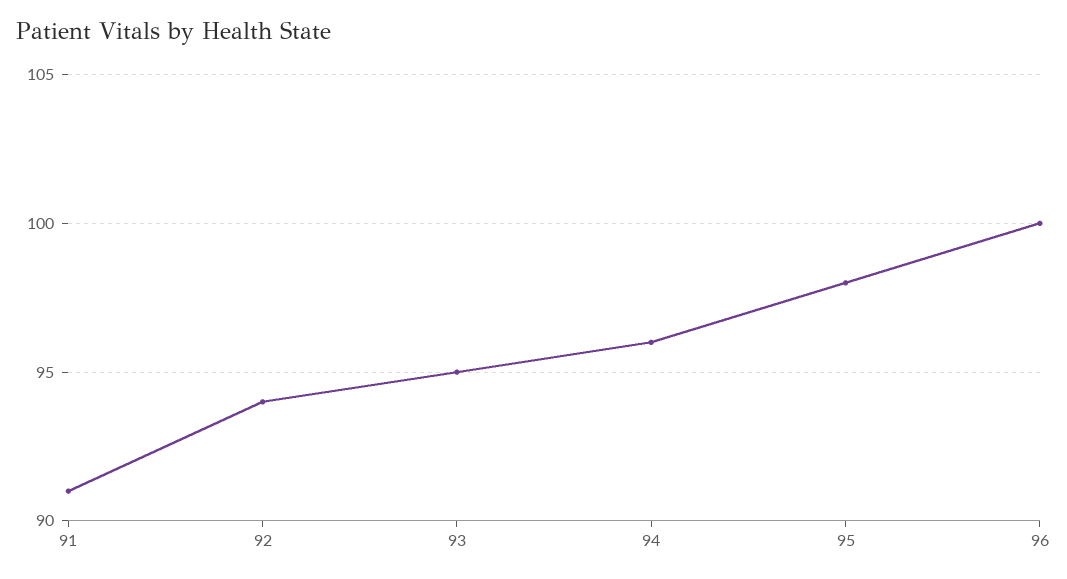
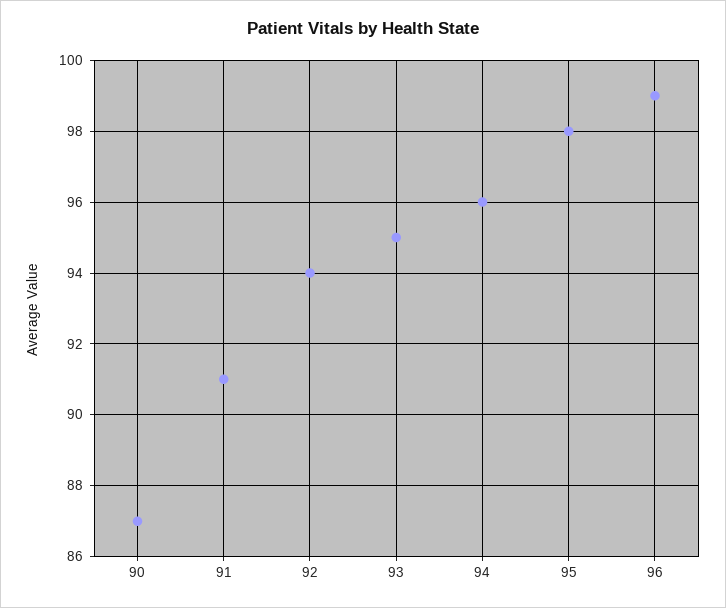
96: 100 -> 99
90: none -> 87

